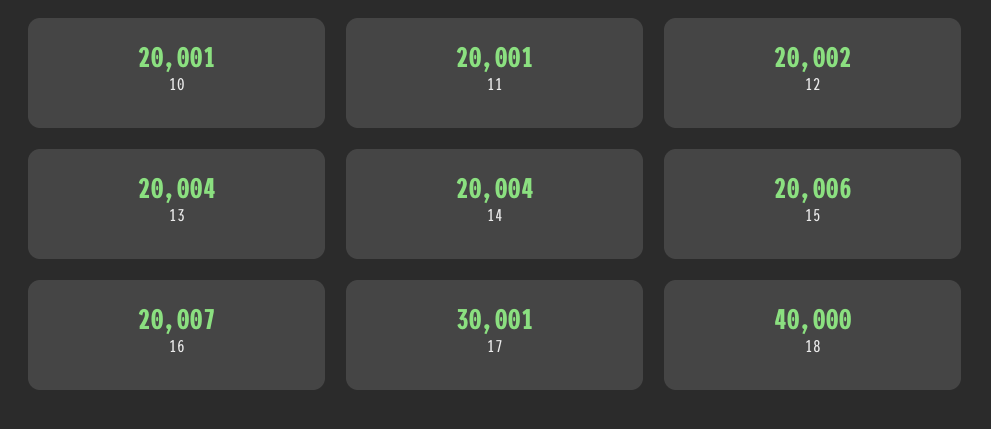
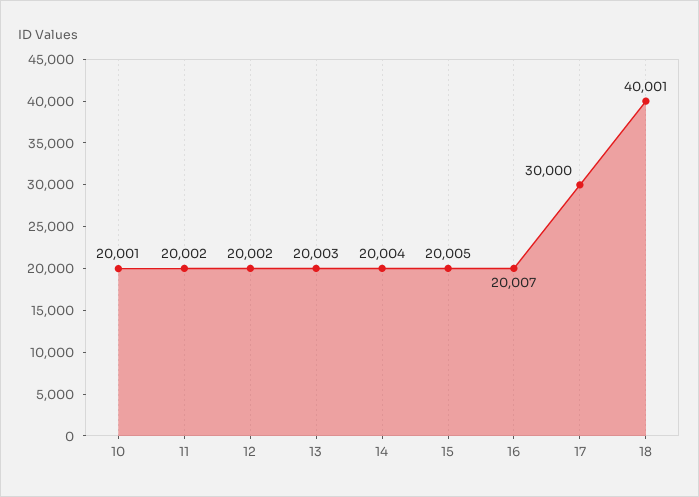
11: 20001 -> 20002
13: 20004 -> 20003
15: 20006 -> 20005
17: 30001 -> 30000
18: 40000 -> 40001

